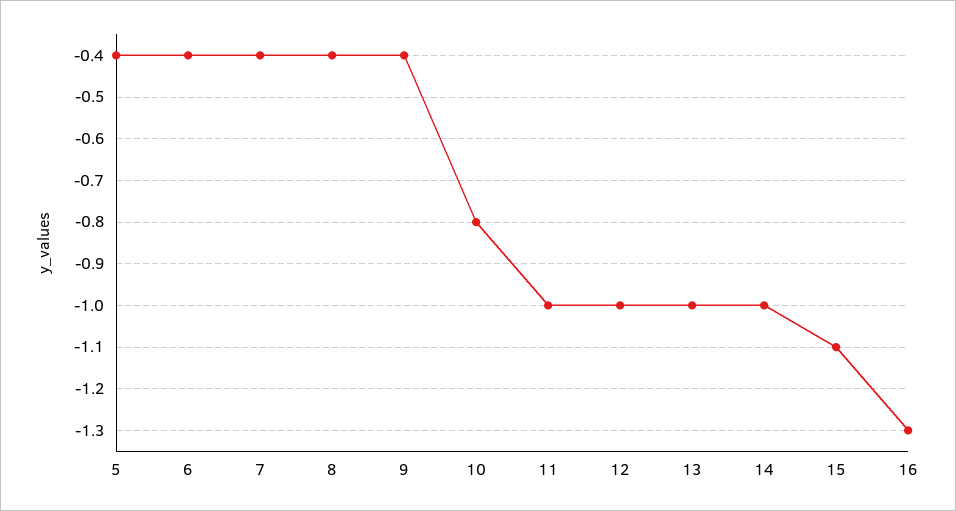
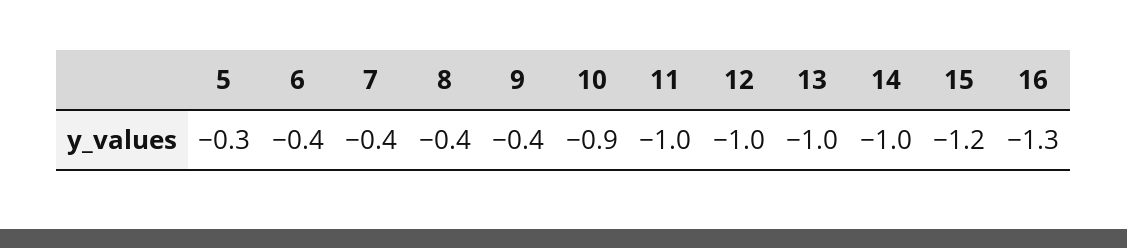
5: -0.4 -> -0.3
10: -0.8 -> -0.9
15: -1.1 -> -1.2

